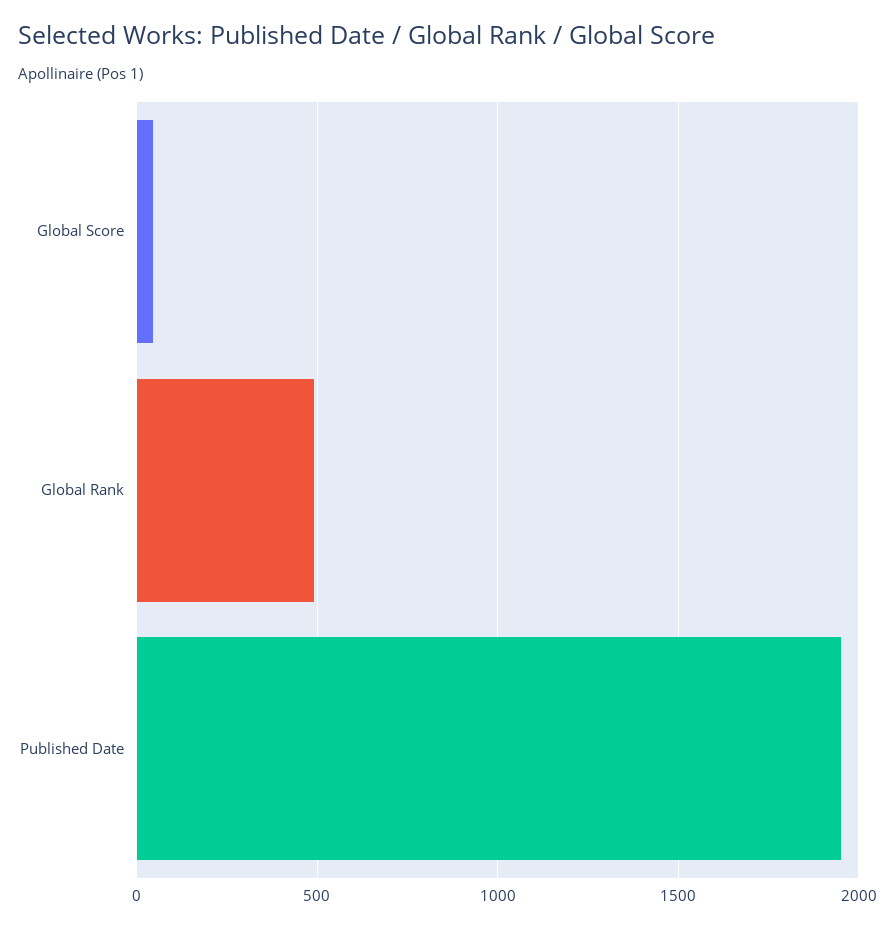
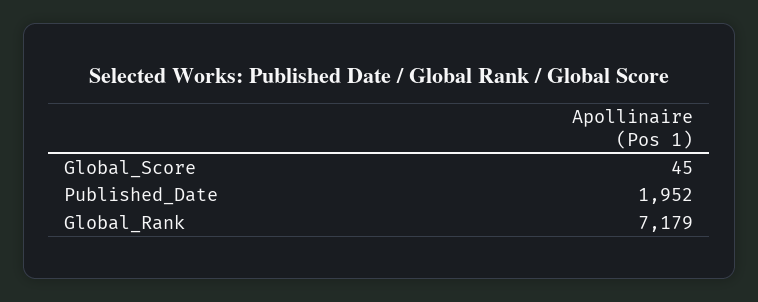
Global Rank: 500 -> 7179

